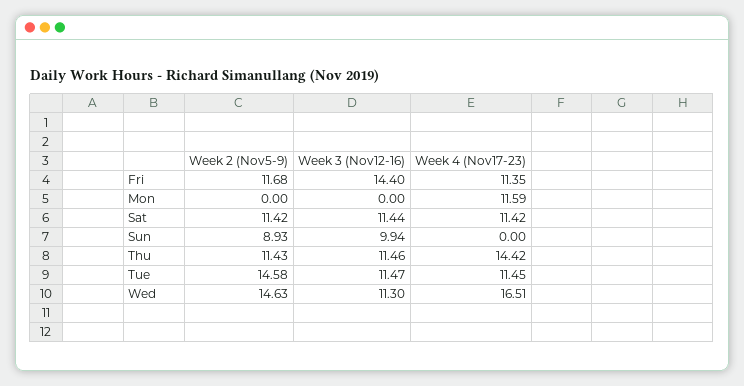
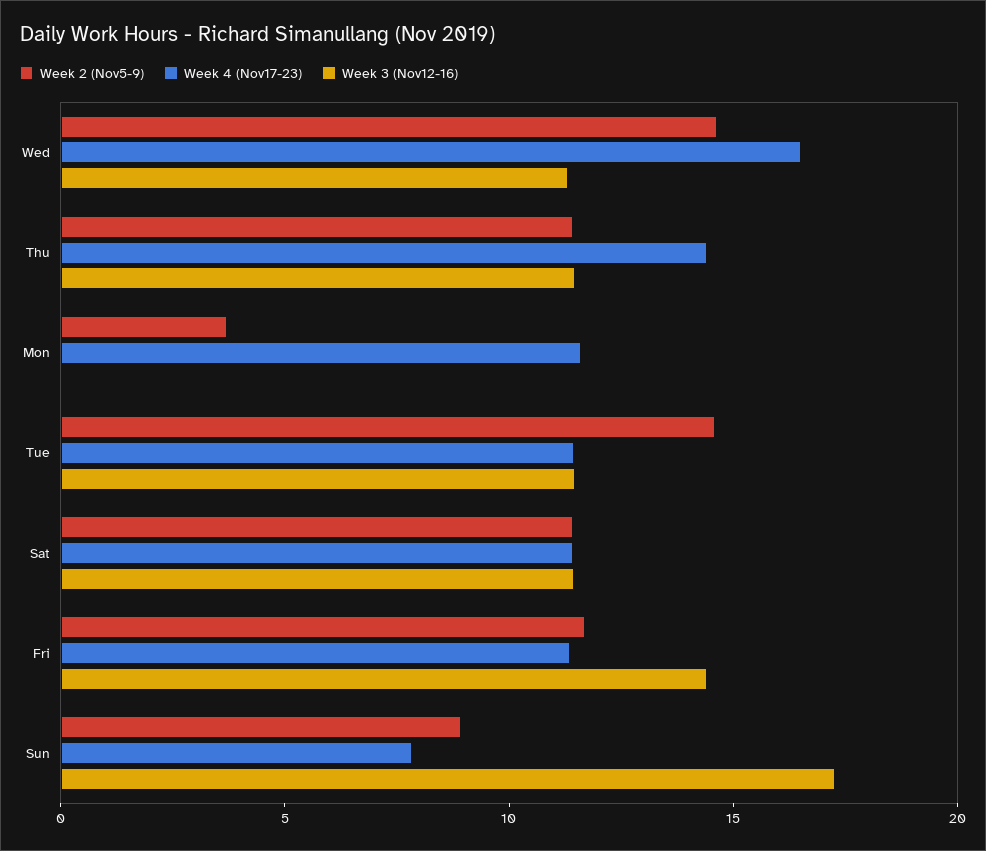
Week 2 (Nov5-9), Mon: 0 -> 4
Week 3 (Nov12-16), Sun: 9.94 -> 17
Week 4 (Nov17-23), Sun: 0 -> 8

